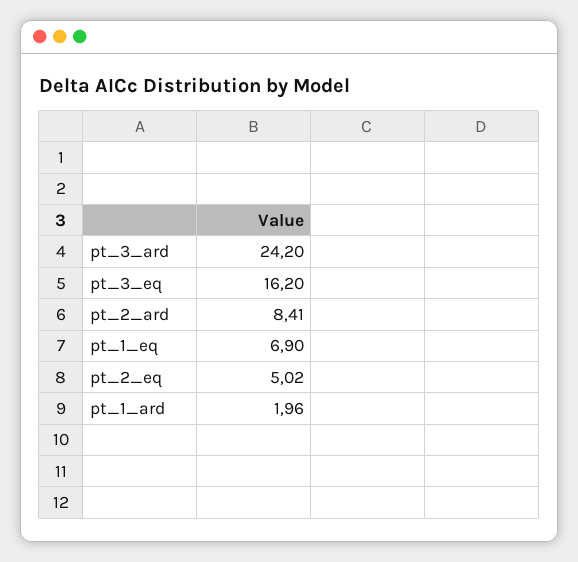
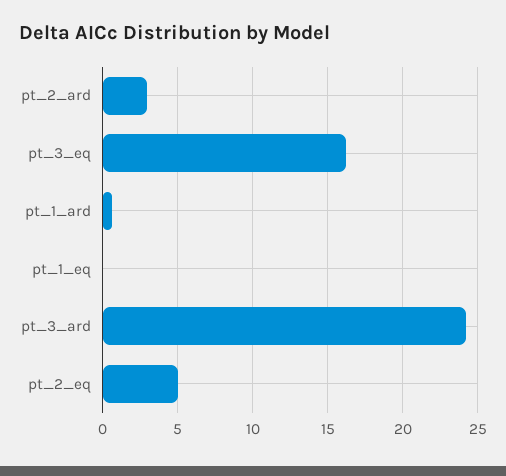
pt_2_ard: 8.41 -> 3
pt_1_eq: 6.9 -> 0
pt_1_ard: 1.96 -> 0.5

